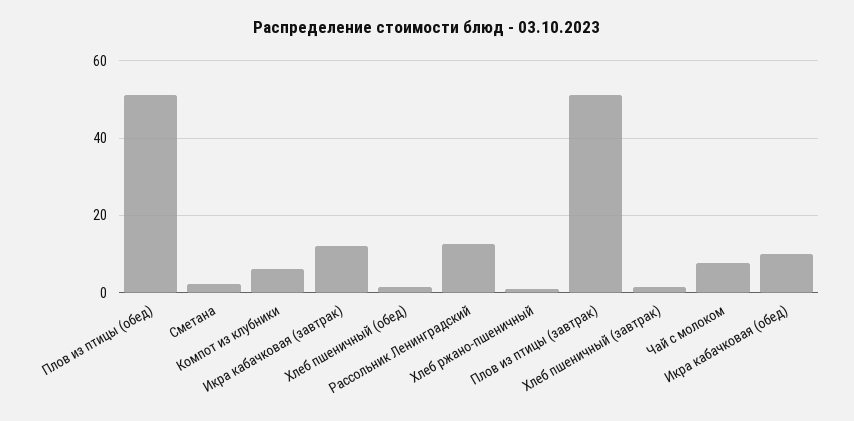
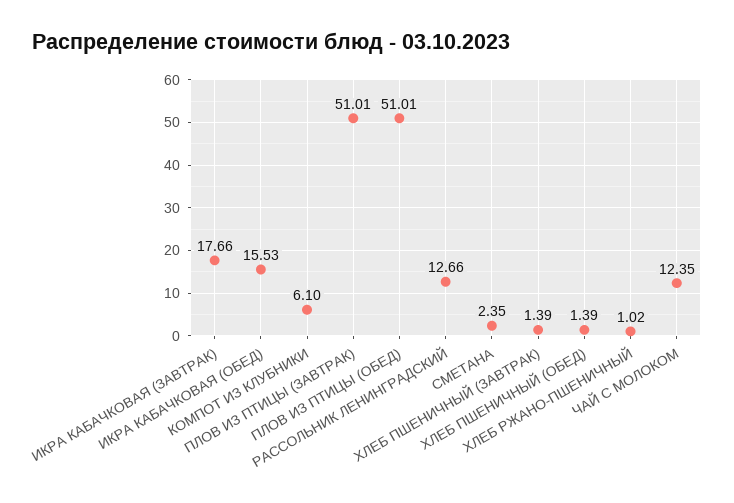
Икра кабачковая (завтрак): 12 -> 17.66
Чай с молоком: 8 -> 12.35
Икра кабачковая (обед): 10 -> 15.53

